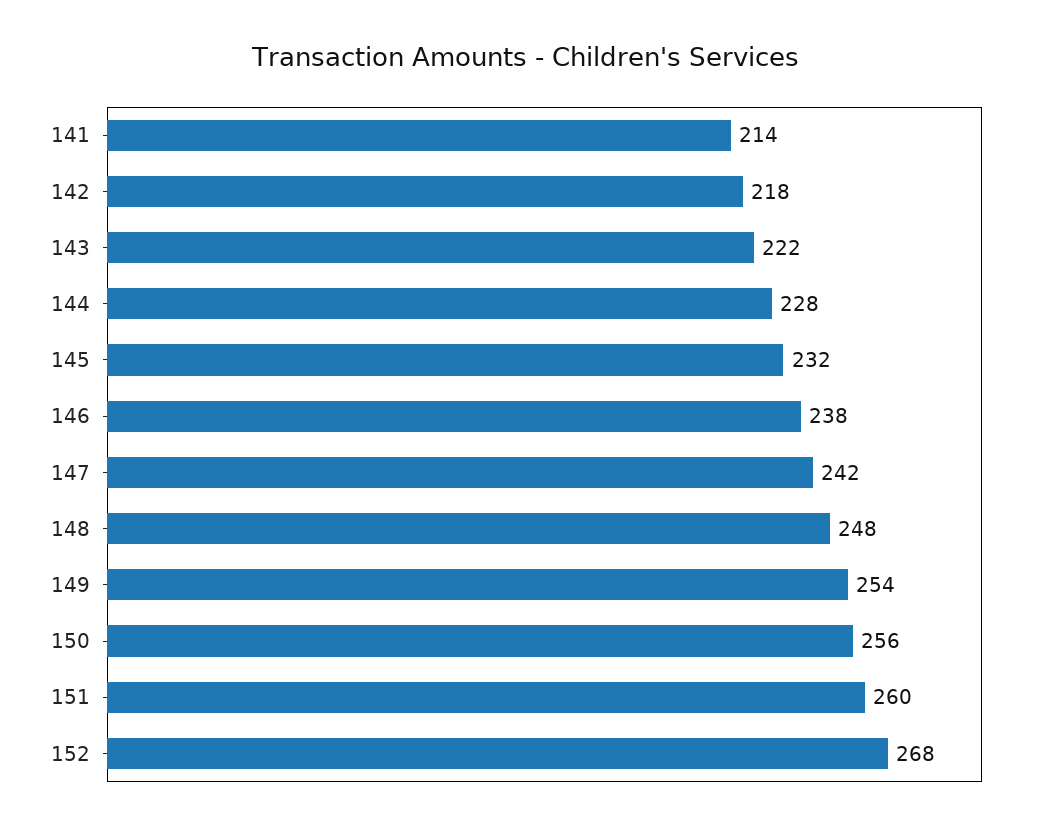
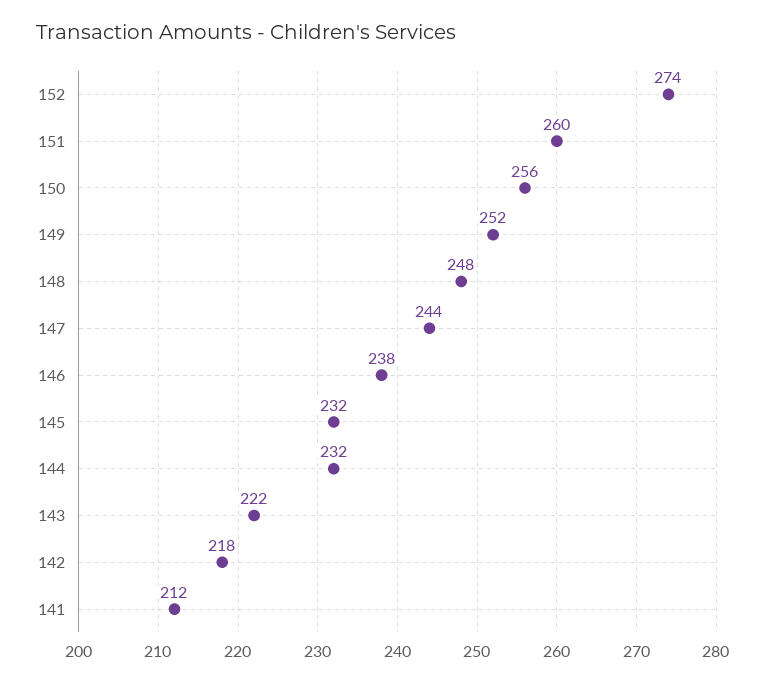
141: 214 -> 212
144: 228 -> 232
147: 242 -> 244
149: 254 -> 252
152: 268 -> 274

